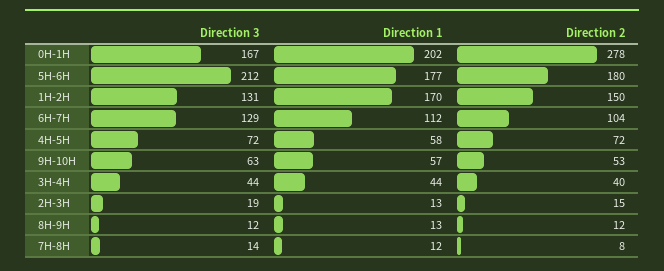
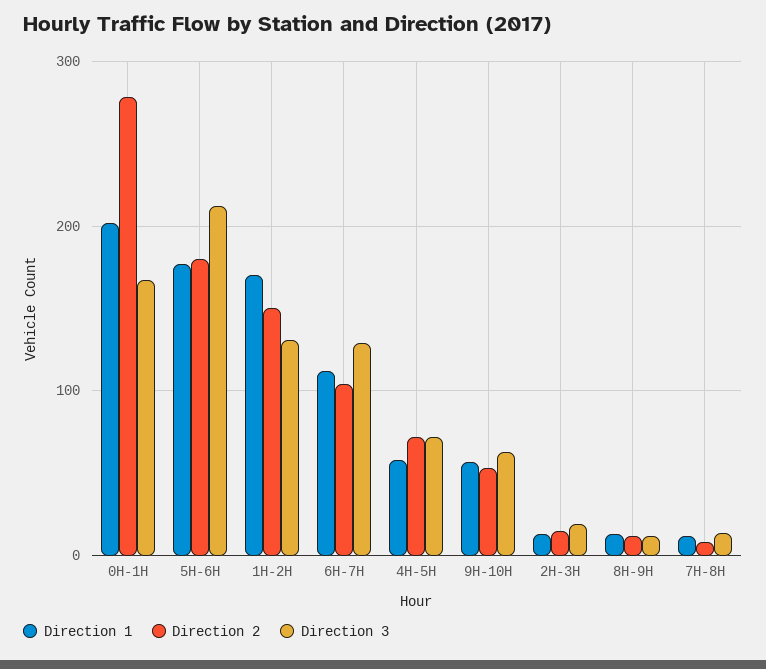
Direction 3, 3H-4H: 44 -> none
Direction 1, 3H-4H: 44 -> none
Direction 2, 3H-4H: 40 -> none

